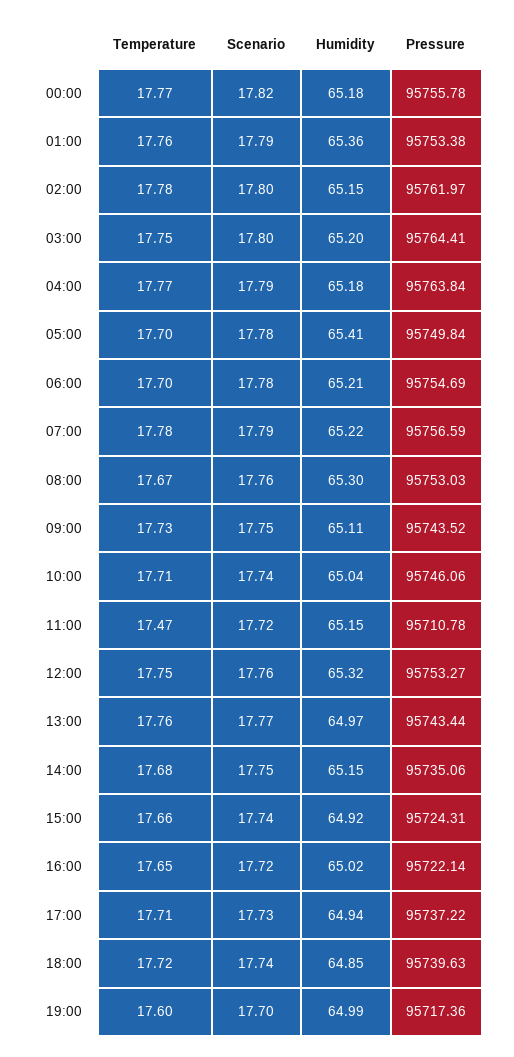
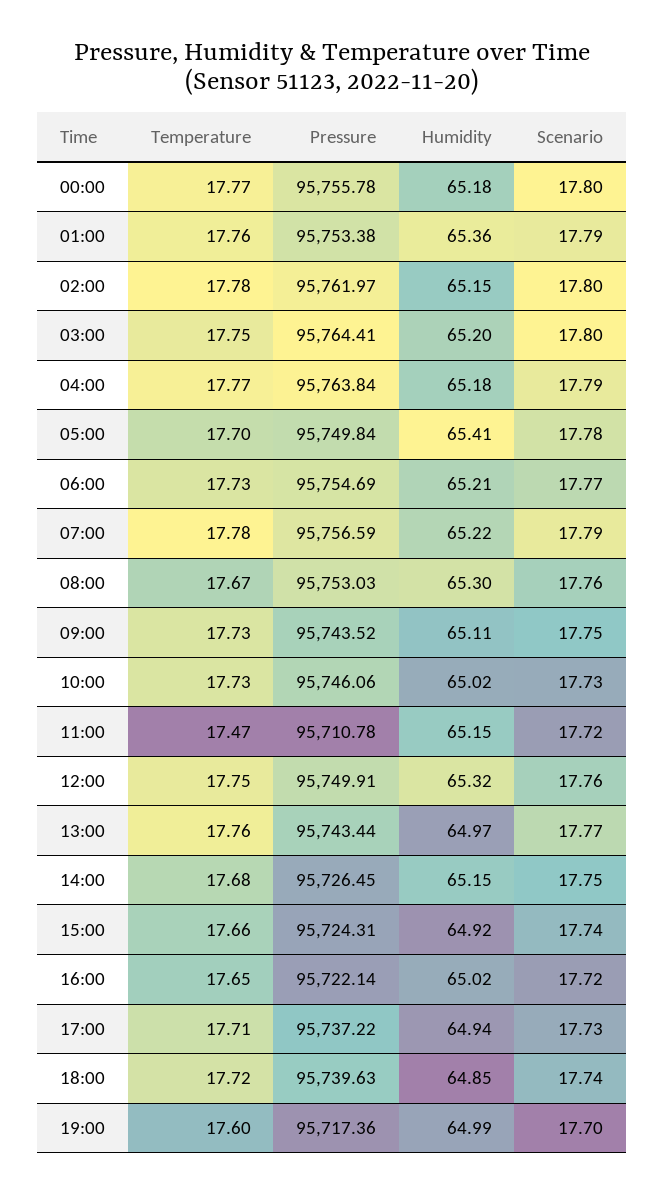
Scenario, 00:00: 17.82 -> 17.8
Temperature, 06:00: 17.7 -> 17.73
Scenario, 06:00: 17.78 -> 17.77
Temperature, 10:00: 17.71 -> 17.73
Scenario, 10:00: 17.74 -> 17.73
Humidity, 10:00: 65.04 -> 65.02
Pressure, 12:00: 95753.27 -> 95749.91
Pressure, 14:00: 95735.06 -> 95726.45

